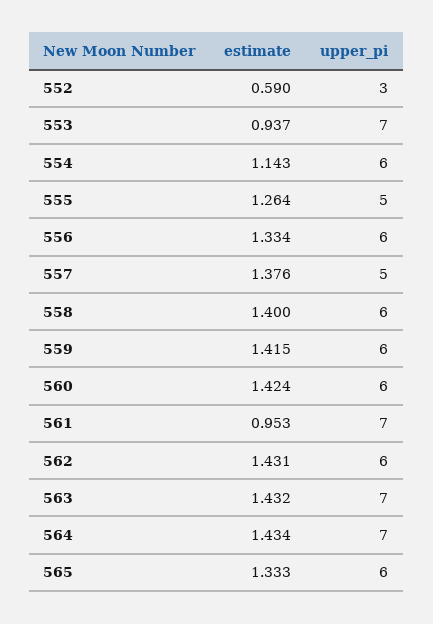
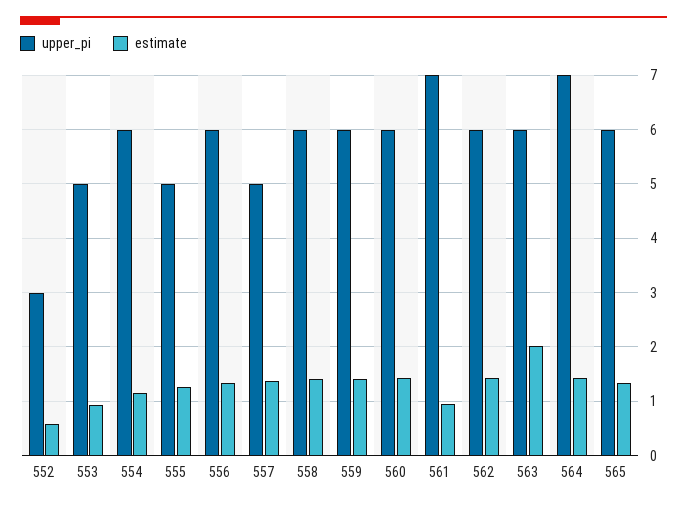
upper_pi, 553: 7 -> 5
estimate, 563: 1.432 -> 2
upper_pi, 563: 7 -> 6

